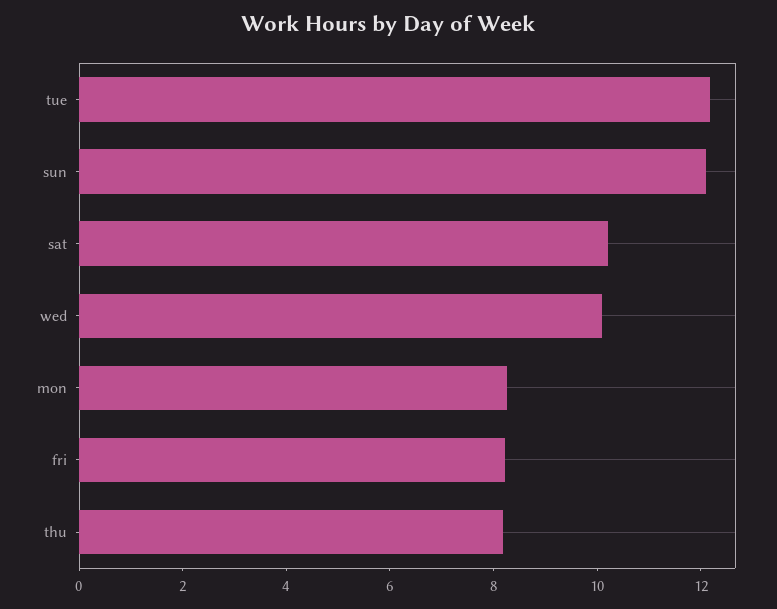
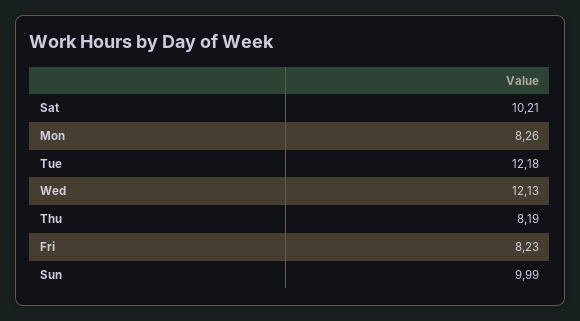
sun: 12 -> 9.99
wed: 10 -> 12.13

